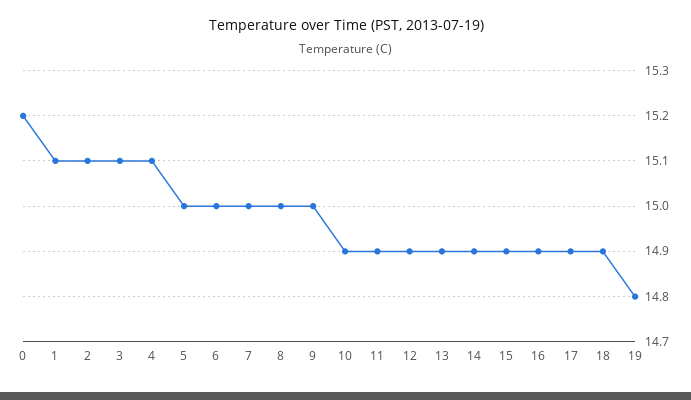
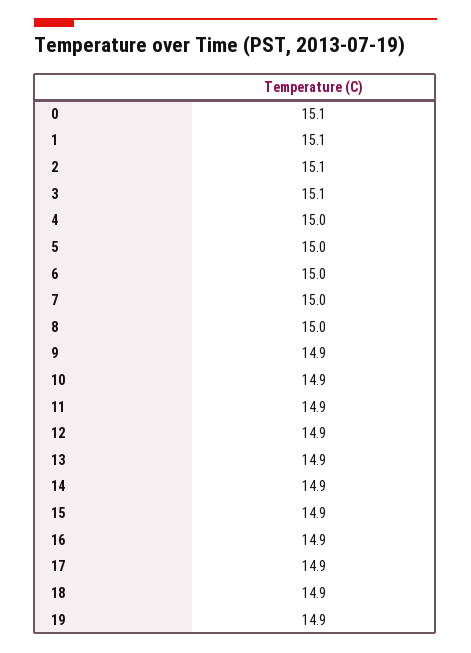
0: 15.2 -> 15.1
4: 15.1 -> 15
9: 15 -> 14.9
19: 14.8 -> 14.9

